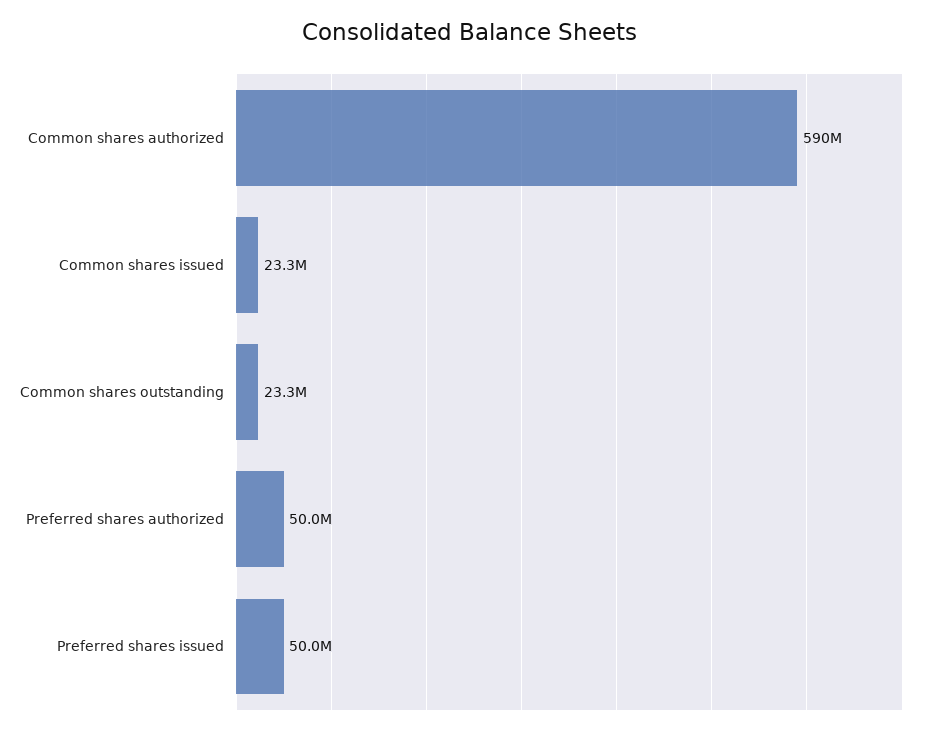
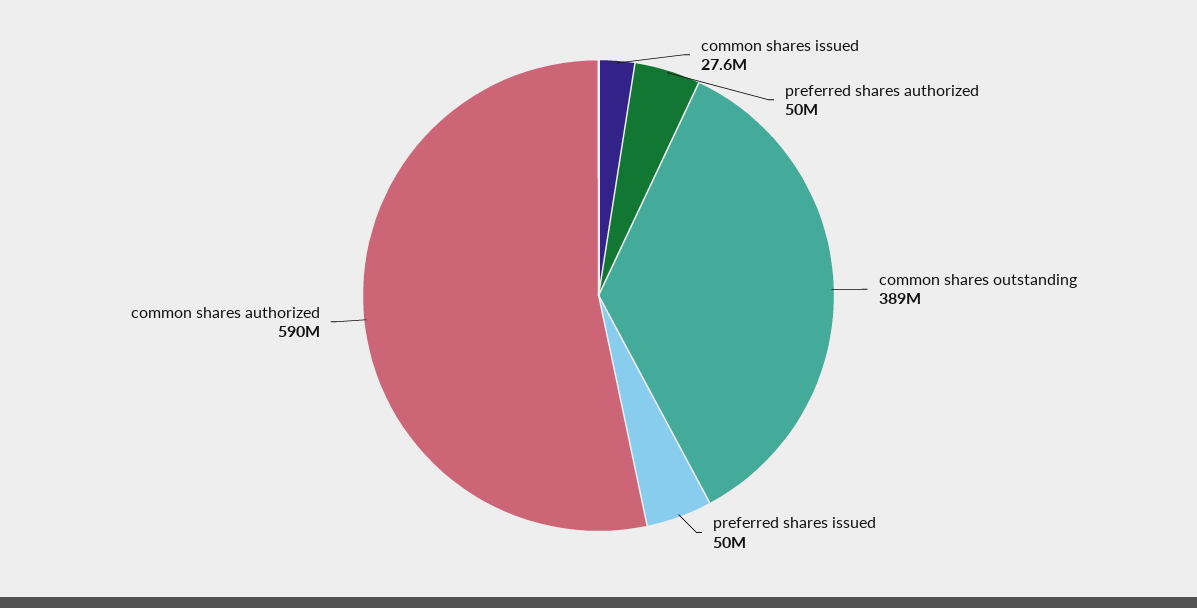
Common shares issued: 23300000 -> 27600000
Common shares outstanding: 23300000 -> 389000000

